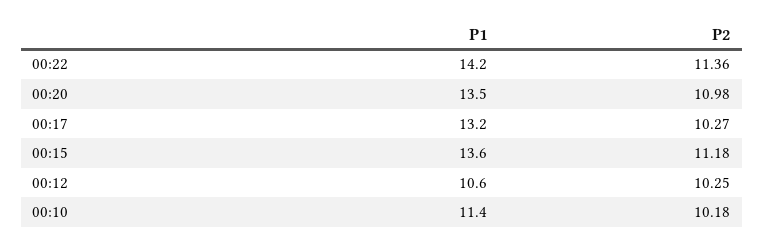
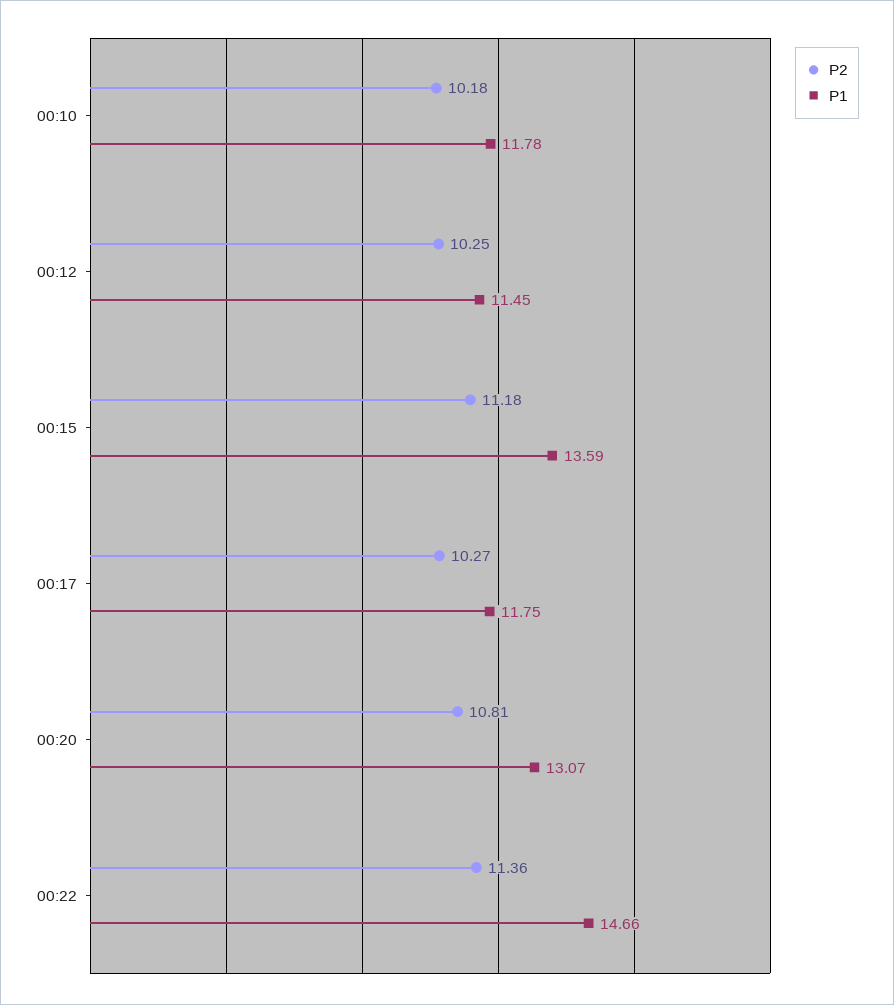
P1, 00:22: 14.2 -> 14.66
P1, 00:20: 13.5 -> 13.07
P2, 00:20: 10.98 -> 10.81
P1, 00:17: 13.2 -> 11.75
P1, 00:12: 10.6 -> 11.45
P1, 00:10: 11.4 -> 11.78

